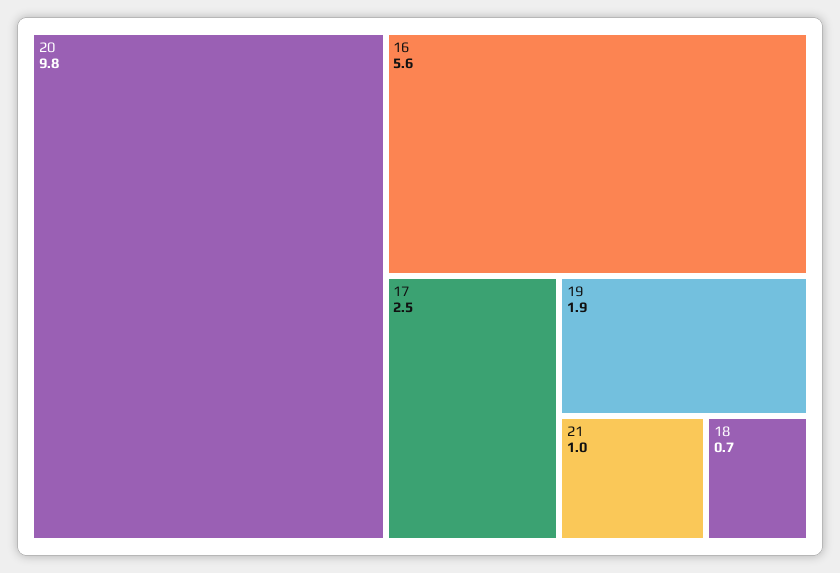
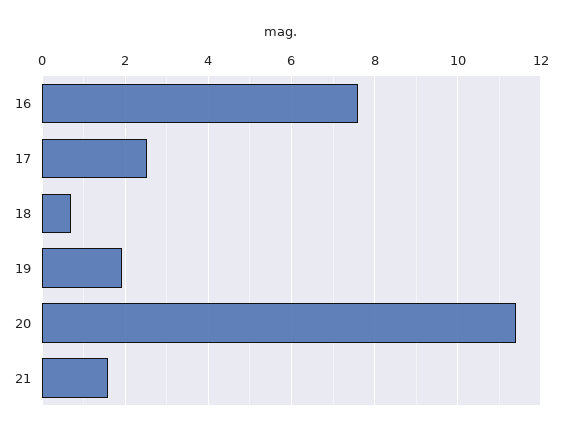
20: 9.8 -> 11.4
16: 5.6 -> 7.6
21: 1 -> 1.6

